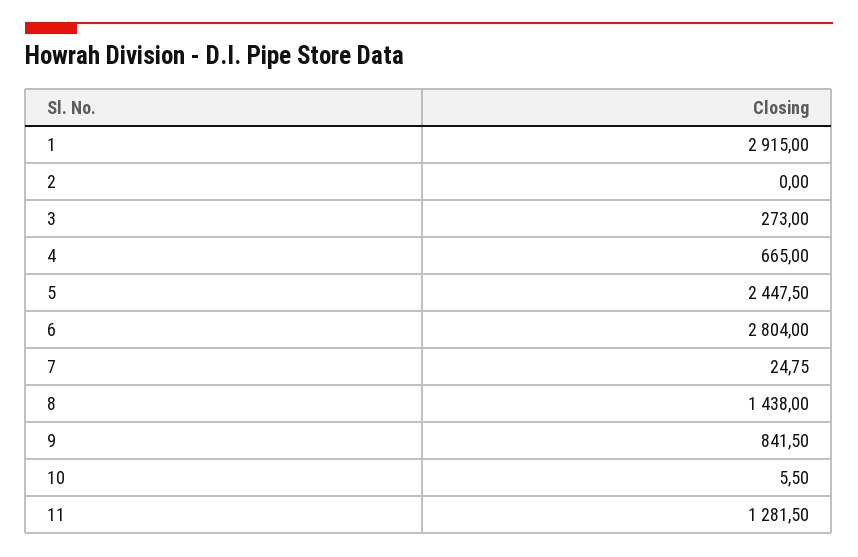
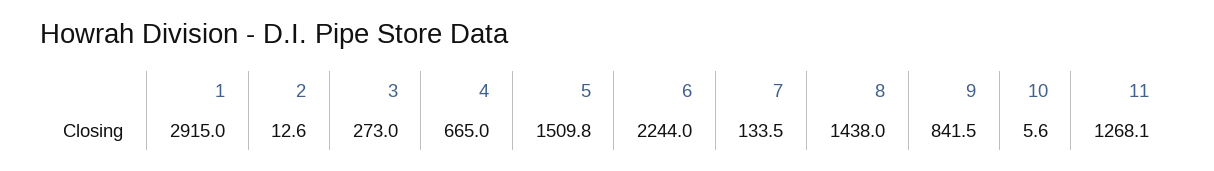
2: 0 -> 12.6
5: 2447.5 -> 1509.8
6: 2804 -> 2244
7: 24.75 -> 133.5
10: 5.5 -> 5.6
11: 1281.5 -> 1268.1

